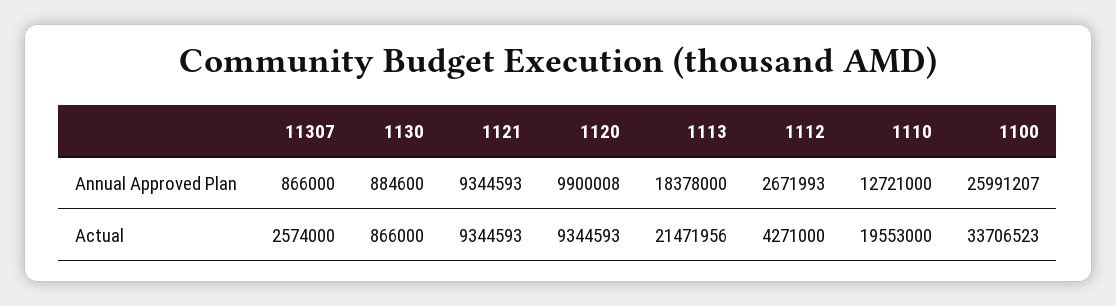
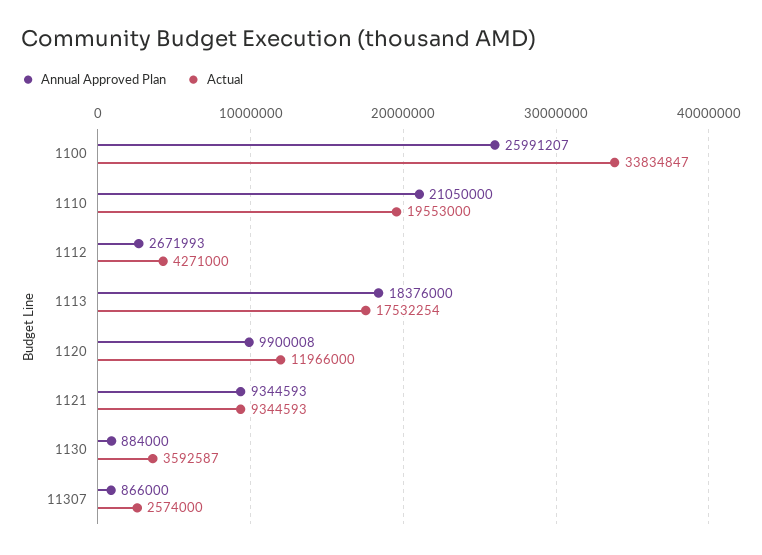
Annual Approved Plan, 1130: 884600 -> 884000
Annual Approved Plan, 1113: 18378000 -> 18376000
Annual Approved Plan, 1110: 12721000 -> 21050000
Actual, 1130: 866000 -> 3592587
Actual, 1120: 9344593 -> 11966000
Actual, 1113: 21471956 -> 17532254
Actual, 1100: 33706523 -> 33834847

